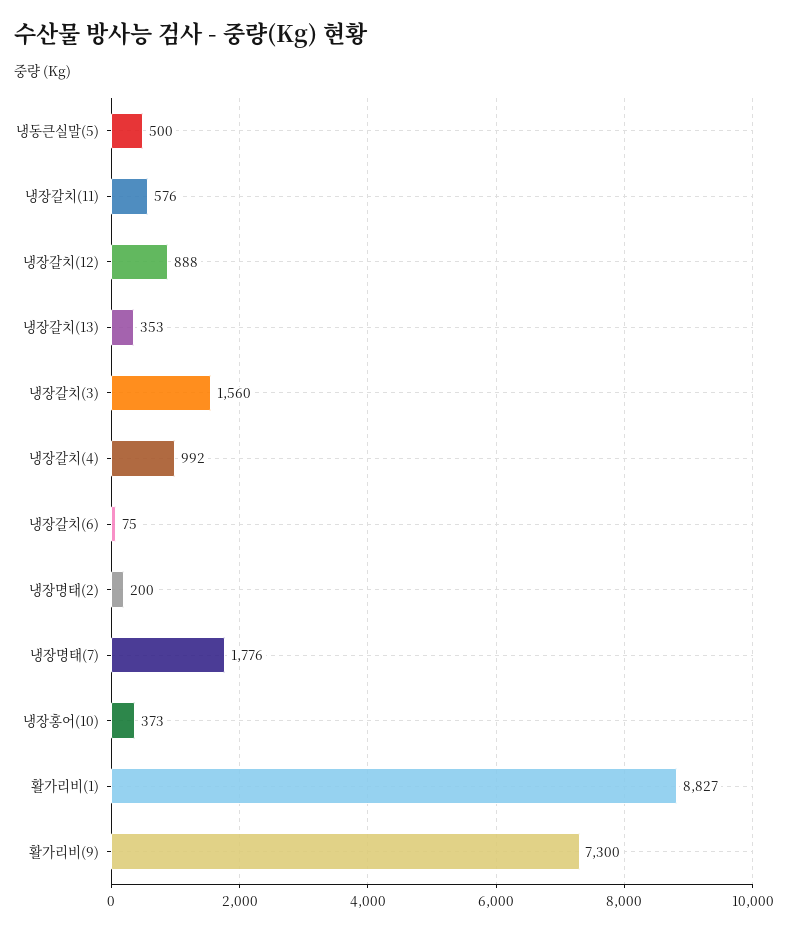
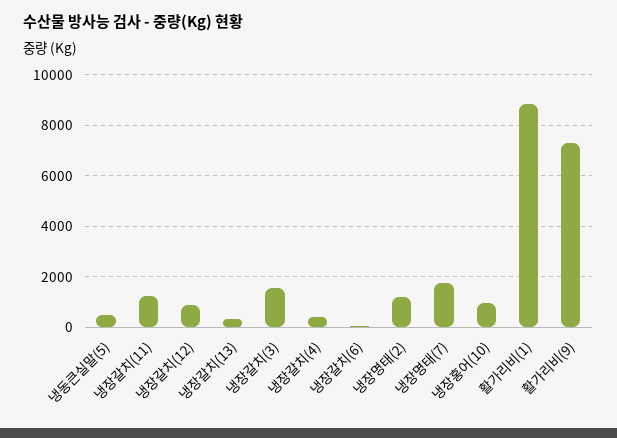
냉장갈치(11): 576 -> 1250
냉장갈치(4): 992 -> 500
냉장명태(2): 200 -> 1250
냉장홍어(10): 373 -> 1000

